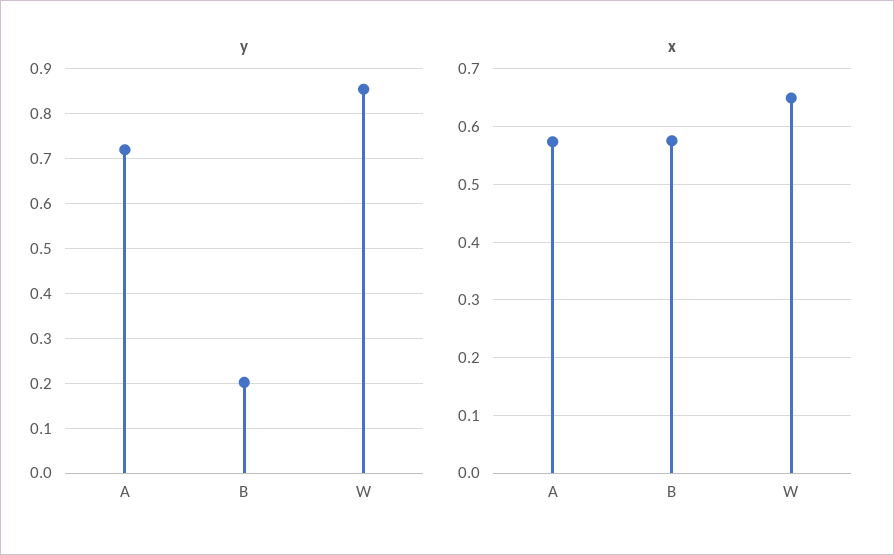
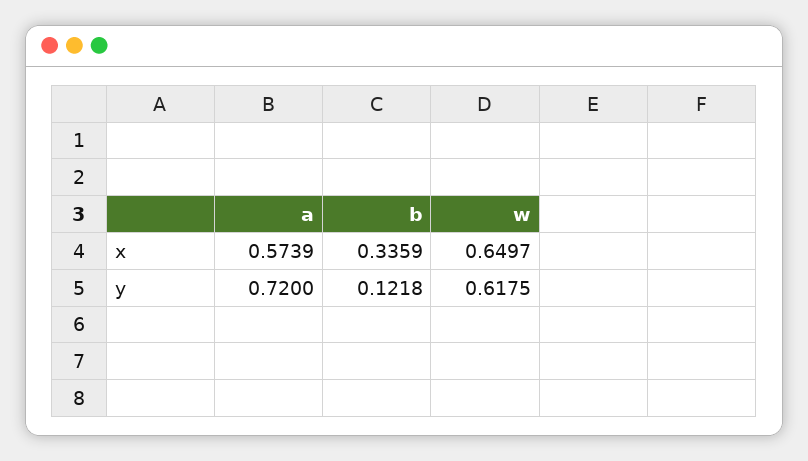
y, B: 0.2 -> 0.1218
y, W: 0.86 -> 0.6175
x, B: 0.58 -> 0.3359

